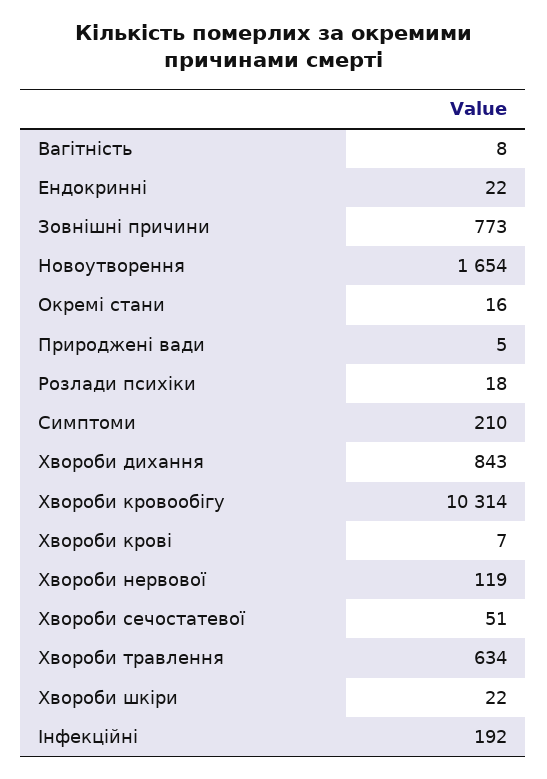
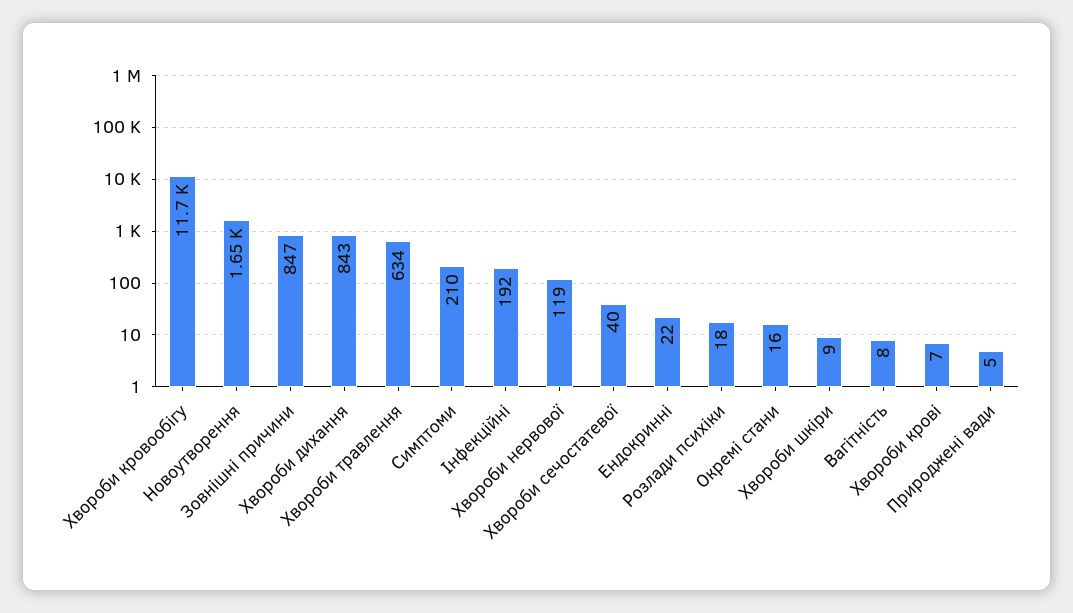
Зовнішні причини: 773 -> 847
Хвороби кровообігу: 10314 -> 11700
Хвороби сечостатевої: 51 -> 40
Хвороби шкіри: 22 -> 9

